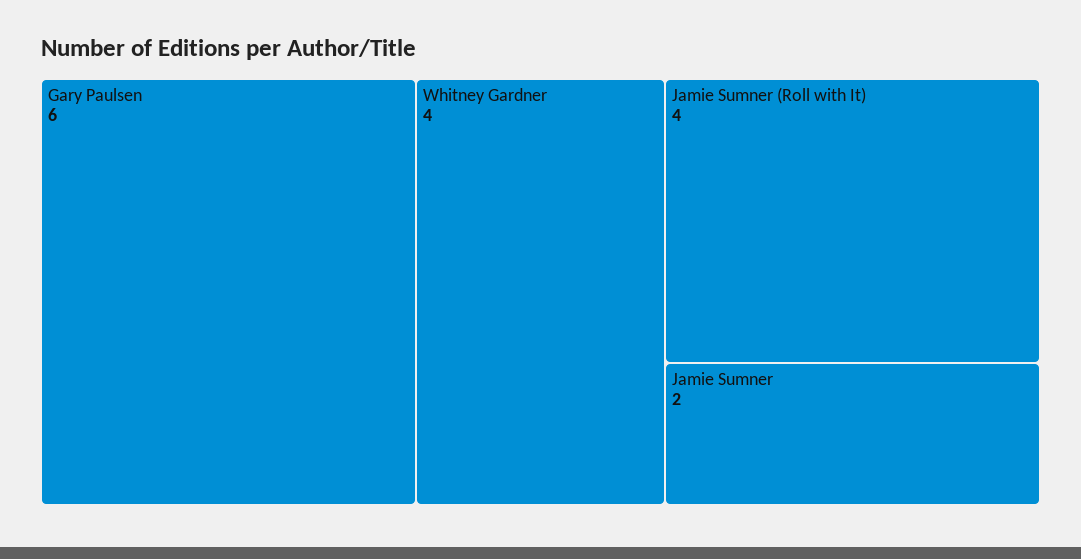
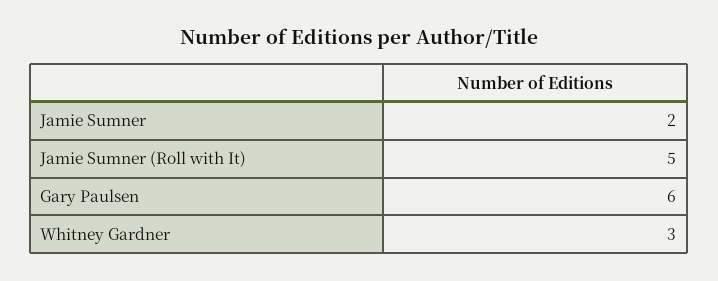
Whitney Gardner: 4 -> 3
Jamie Sumner (Roll with It): 4 -> 5

